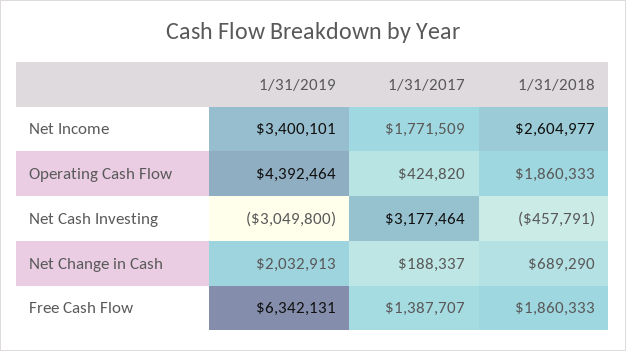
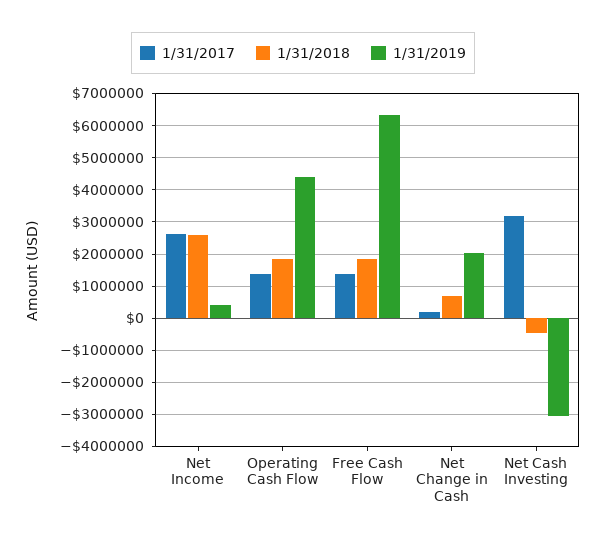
1/31/2019, Net Income: 3400101 -> 400000
1/31/2017, Net Income: 1771509 -> 2600000
1/31/2017, Operating Cash Flow: 424820 -> 1400000

